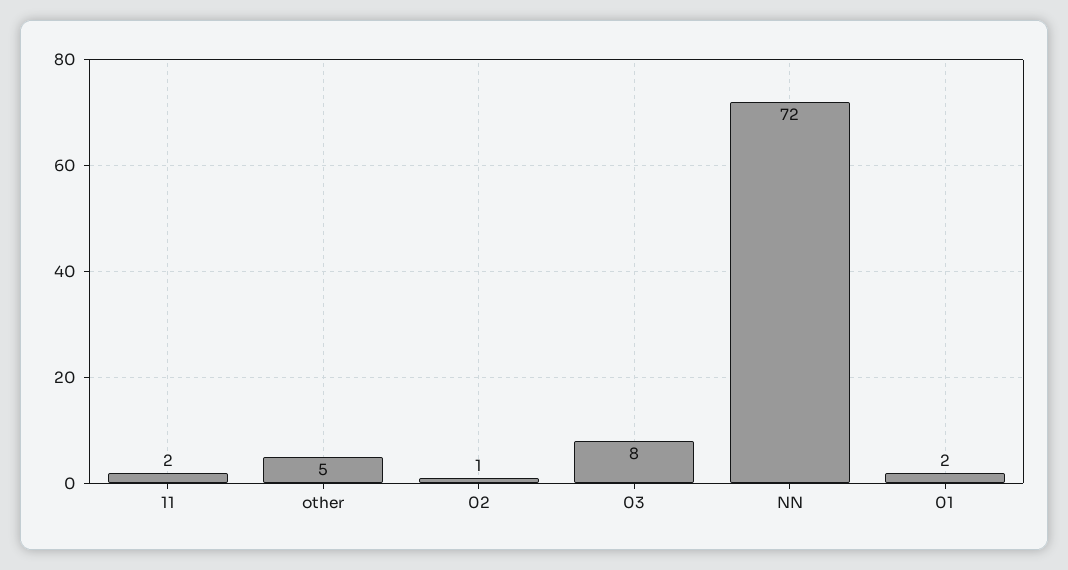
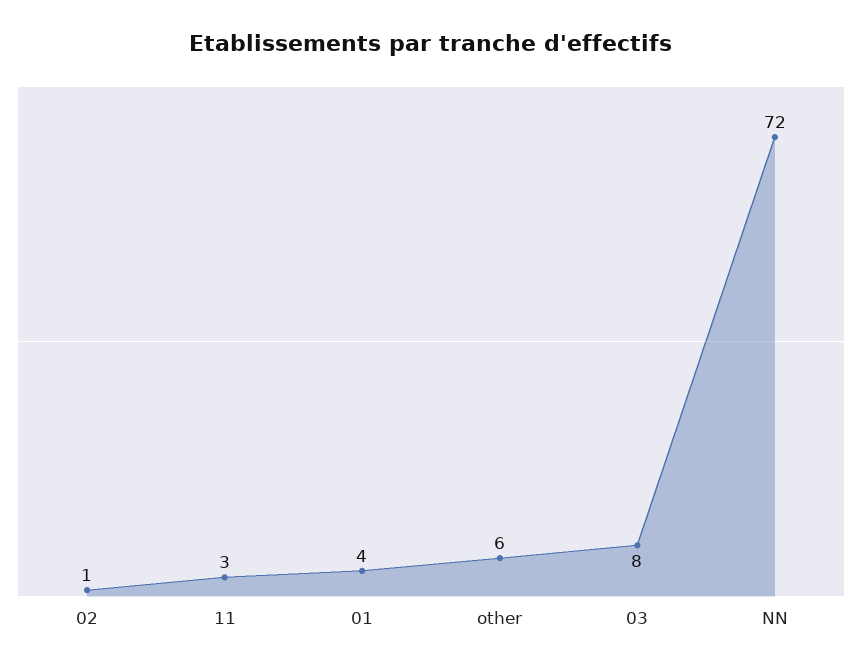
11: 2 -> 3
other: 5 -> 6
01: 2 -> 4

